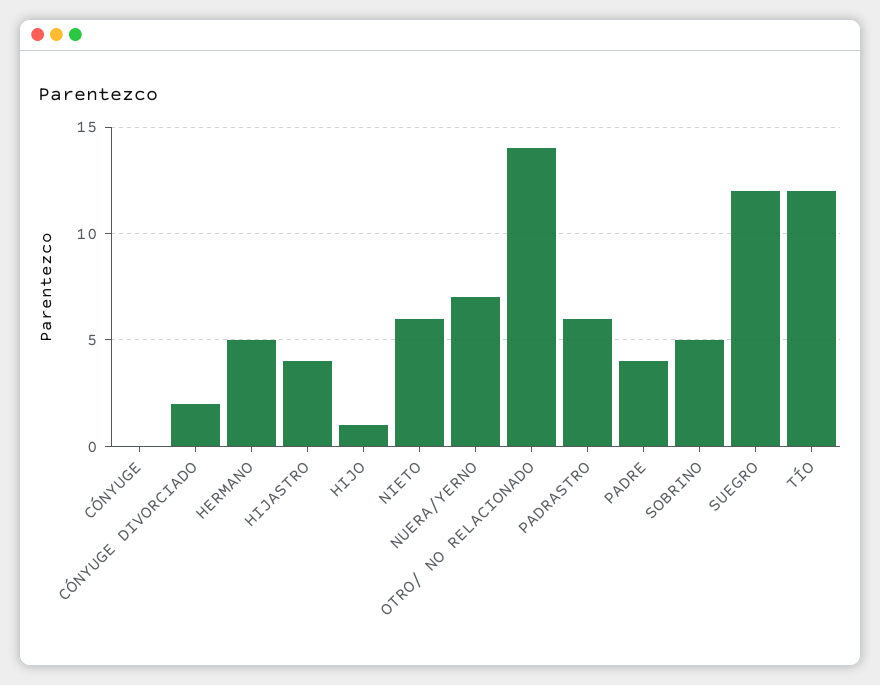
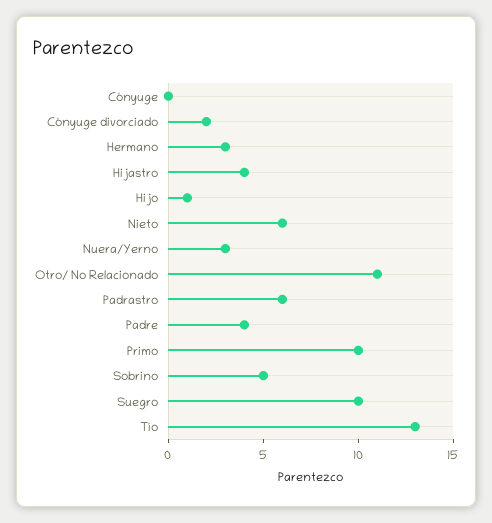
HERMANO: 5 -> 3
NUERA/YERNO: 7 -> 3
OTRO/ NO RELACIONADO: 14 -> 11
SUEGRO: 12 -> 10
TÍO: 12 -> 13
Primo: none -> 10

